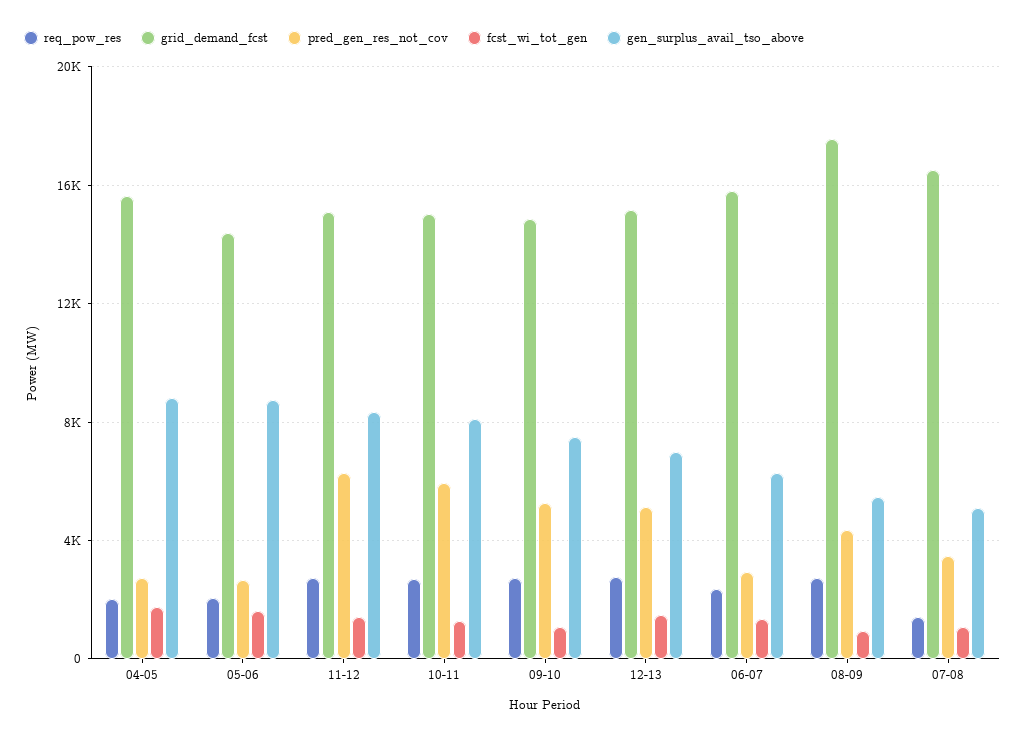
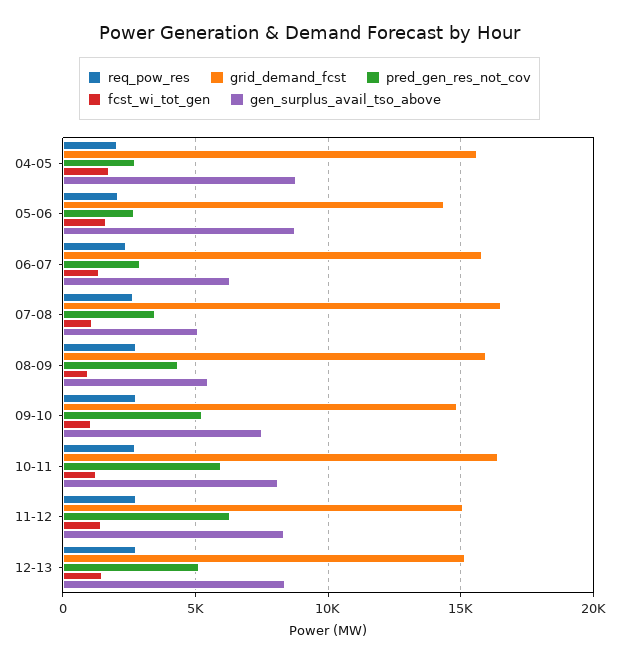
grid_demand_fcst, 10-11: 15000 -> 16500
gen_surplus_avail_tso_above, 12-13: 7000 -> 8500
grid_demand_fcst, 08-09: 17500 -> 16000
req_pow_res, 07-08: 1500 -> 2500

